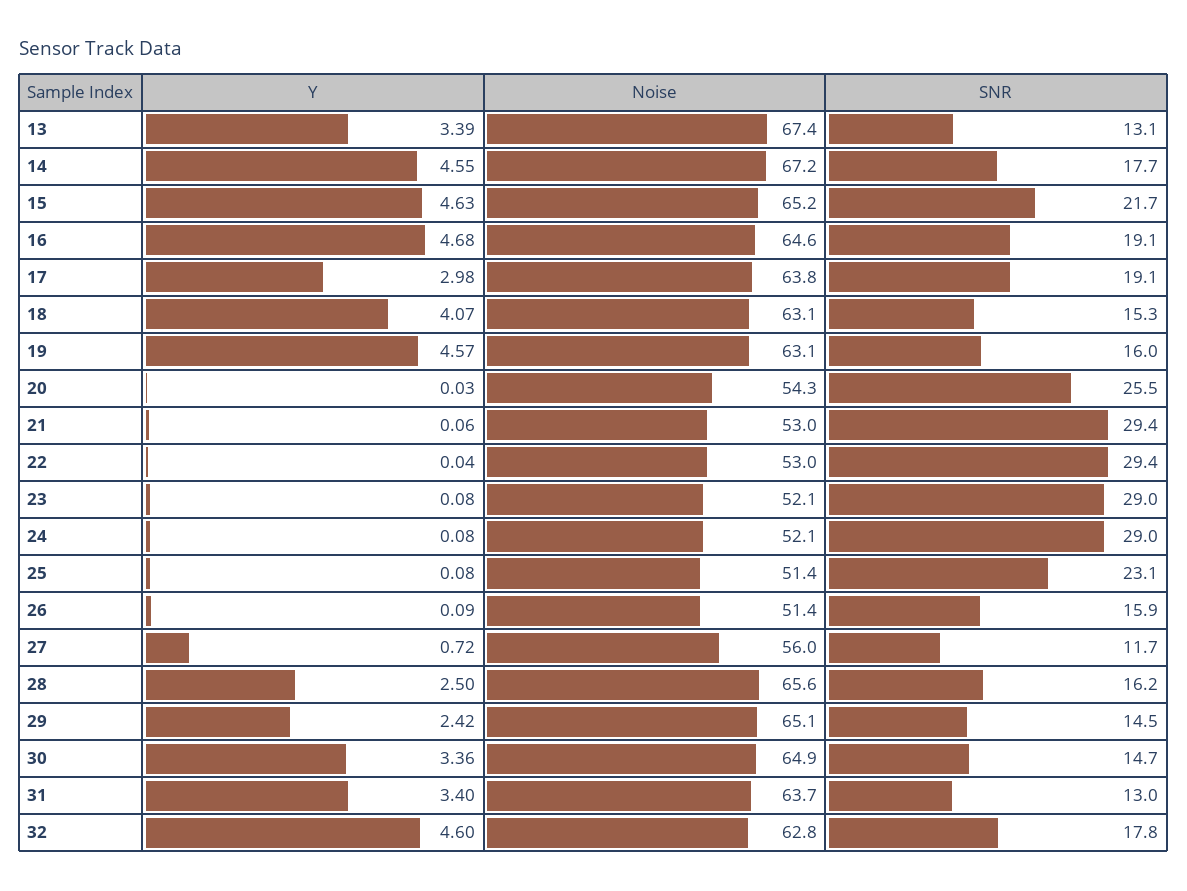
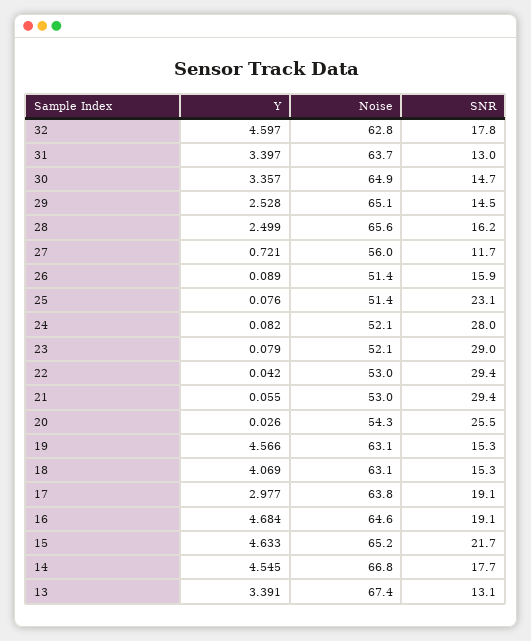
Noise, 14: 67.2 -> 66.8
SNR, 19: 16 -> 15.3
SNR, 24: 29 -> 28
Y, 29: 2.42 -> 2.528

